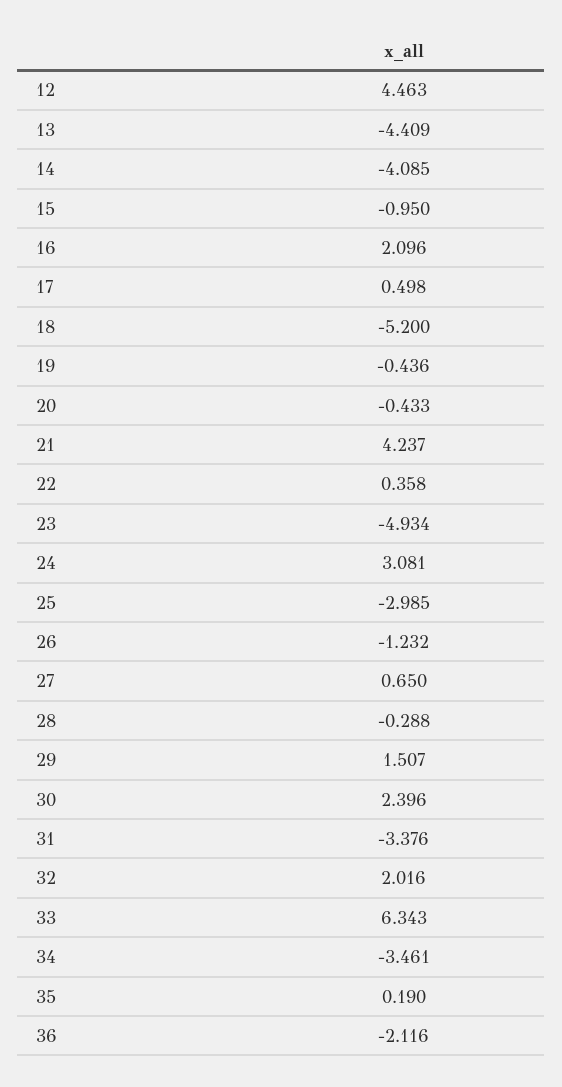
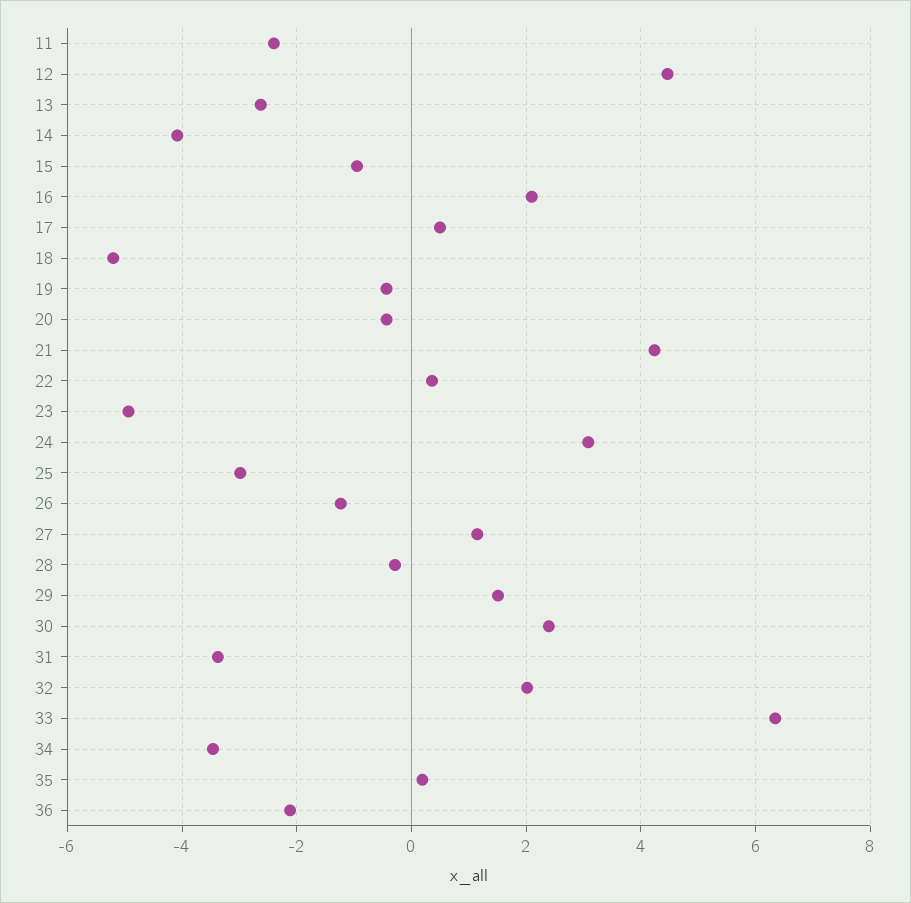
13: -4.409 -> -2.6
27: 0.65 -> 1.2
11: none -> -2.4

